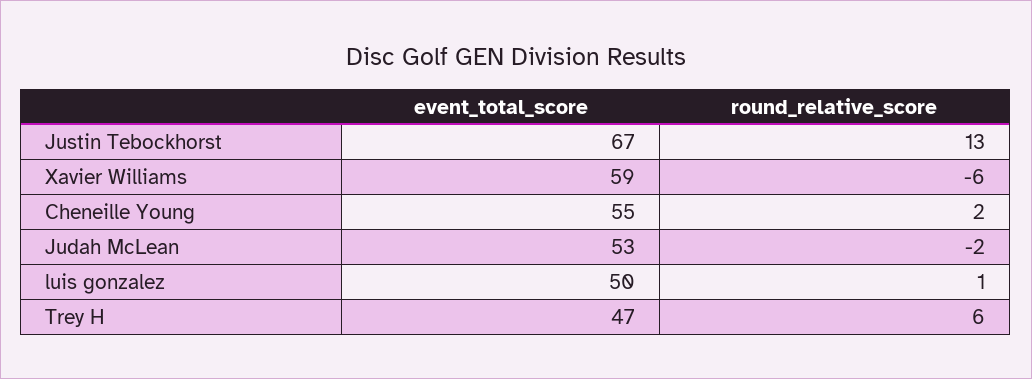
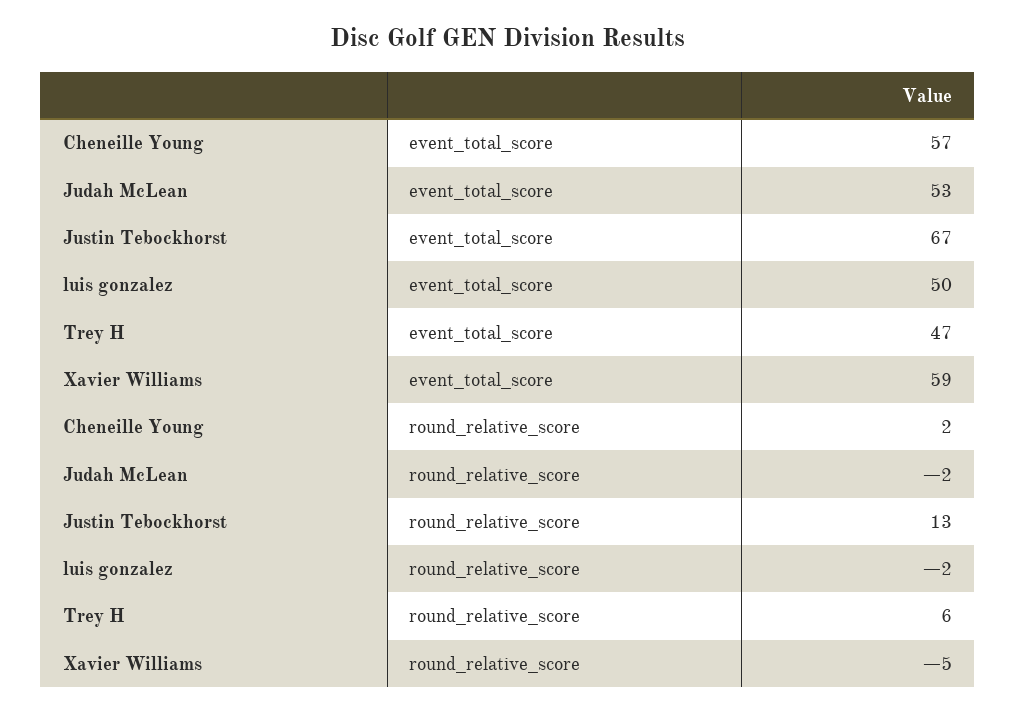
round_relative_score, Xavier Williams: -6 -> -5
event_total_score, Cheneille Young: 55 -> 57
round_relative_score, luis gonzalez: 1 -> -2

